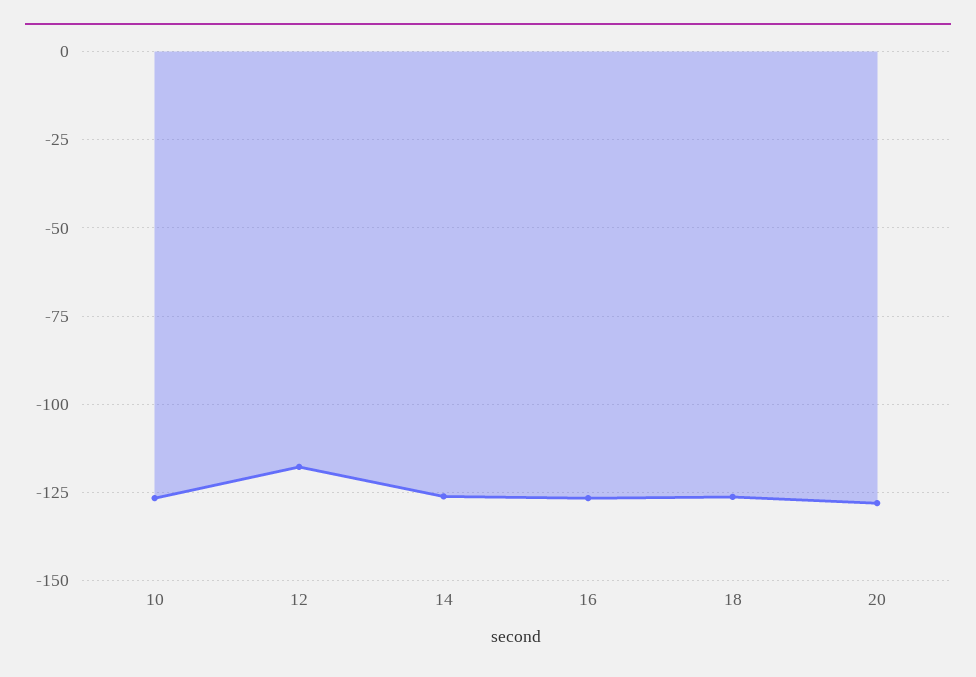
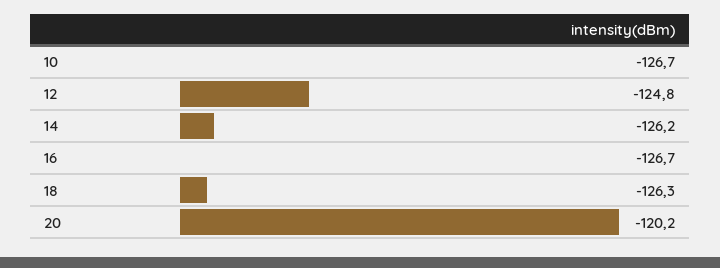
12: -117.5 -> -124.8
20: -127.5 -> -120.2

